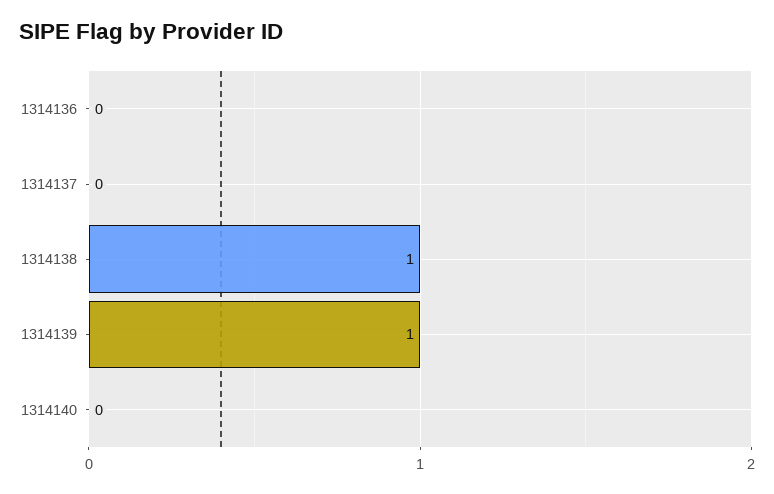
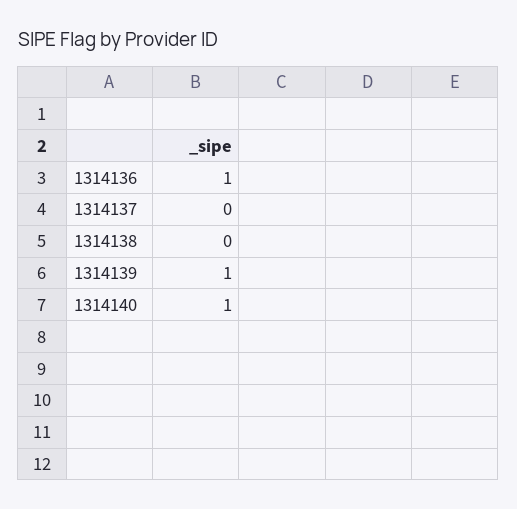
1314136: 0 -> 1
1314138: 1 -> 0
1314140: 0 -> 1

